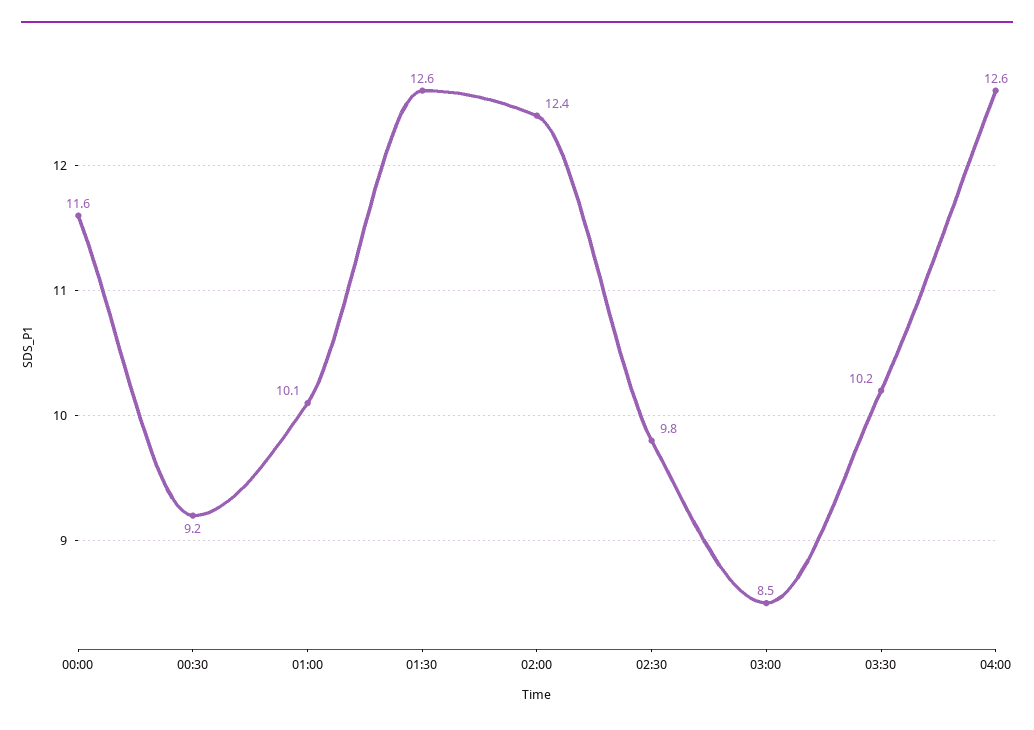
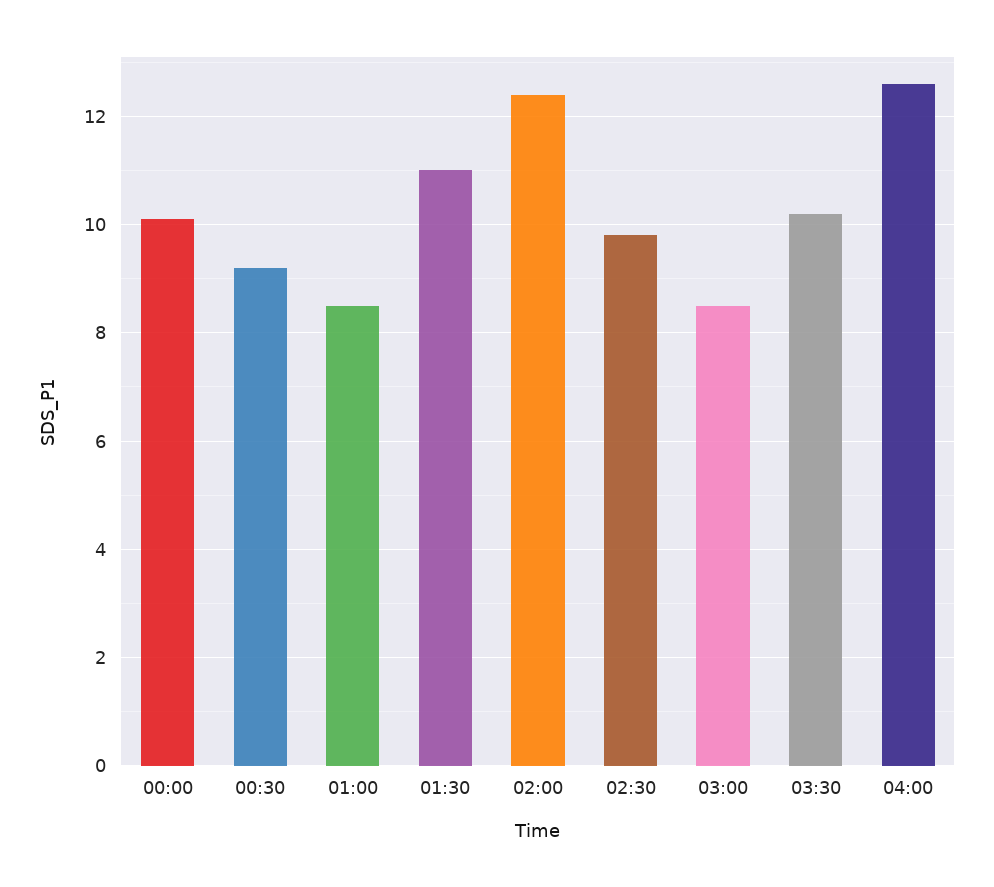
00:00: 11.6 -> 10
01:00: 10.1 -> 8.5
01:30: 12.6 -> 11

